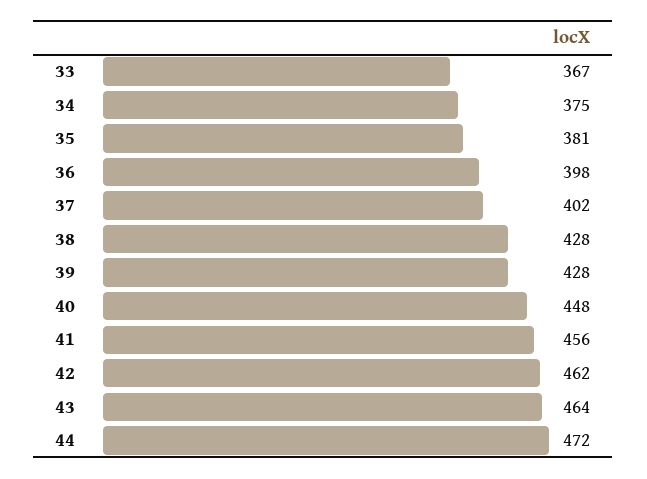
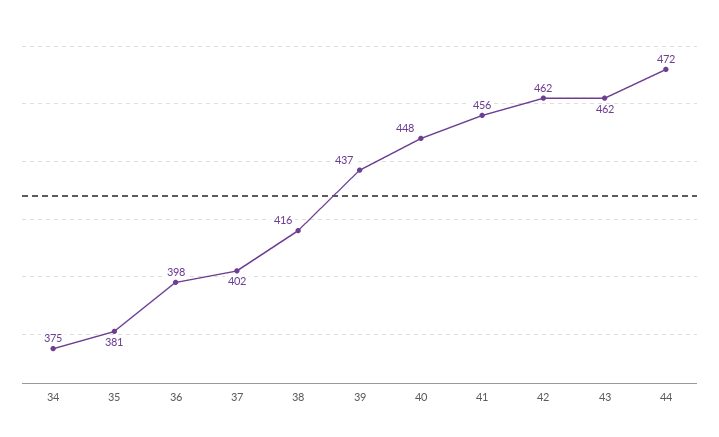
33: 367 -> none
38: 428 -> 416
39: 428 -> 437
43: 464 -> 462

